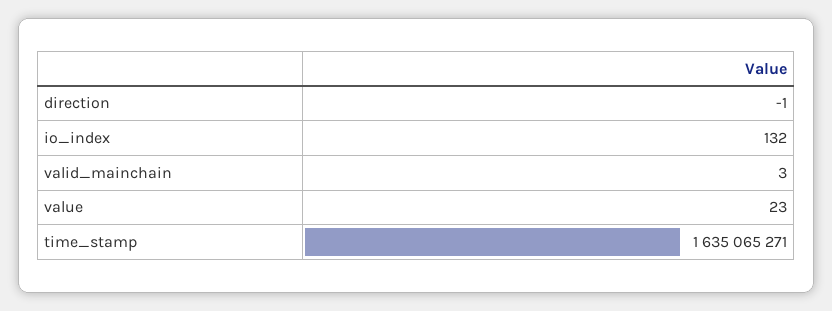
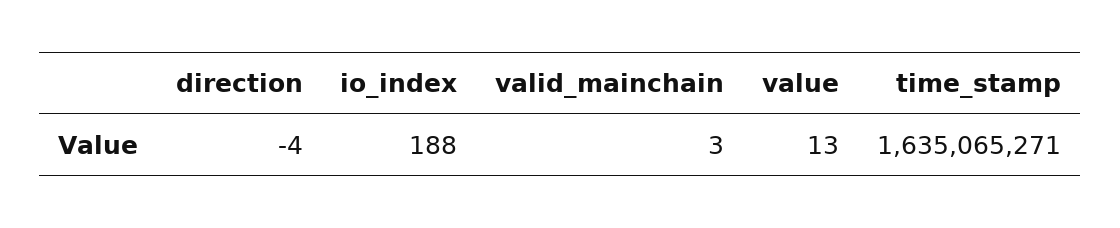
direction: -1 -> -4
io_index: 132 -> 188
value: 23 -> 13

